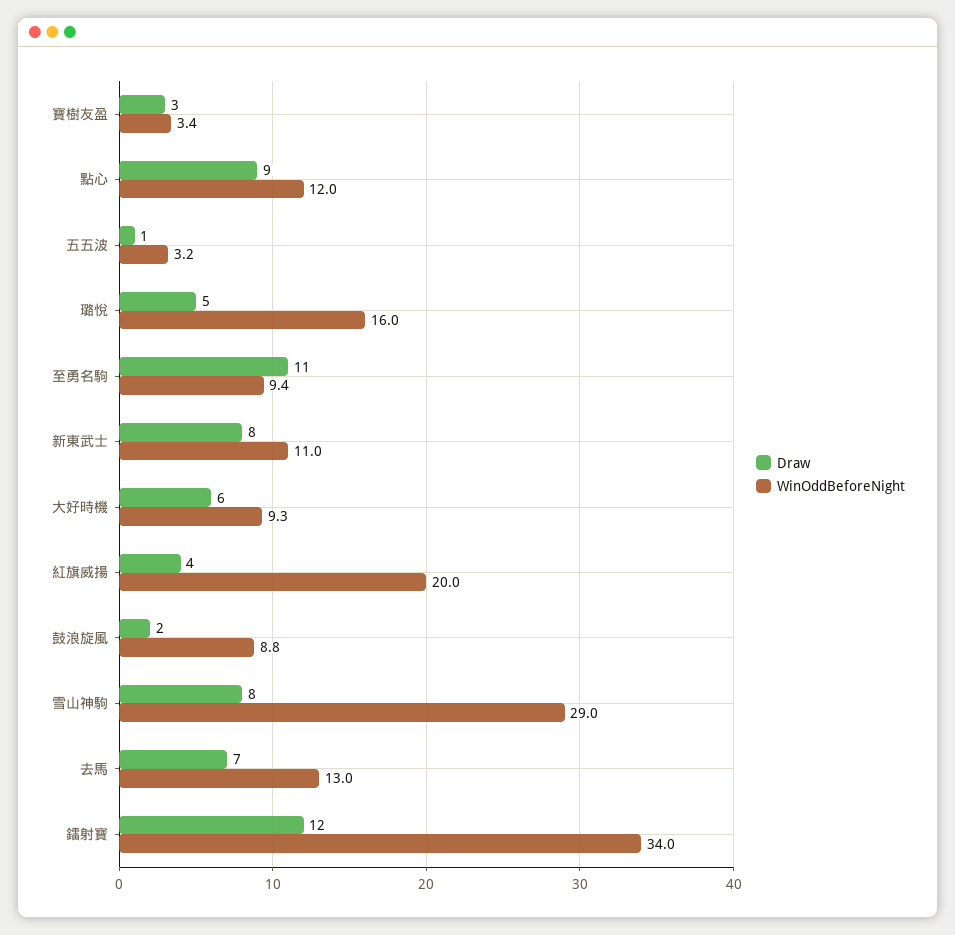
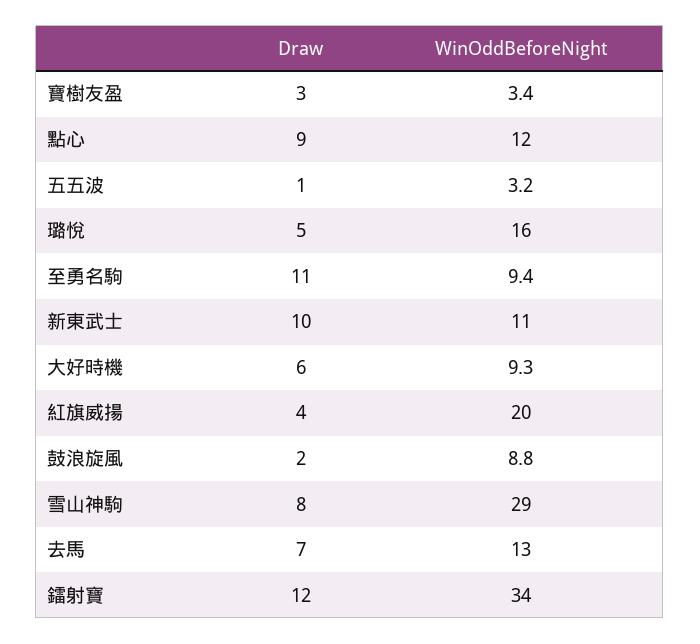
Draw, 新東武士: 8 -> 10

